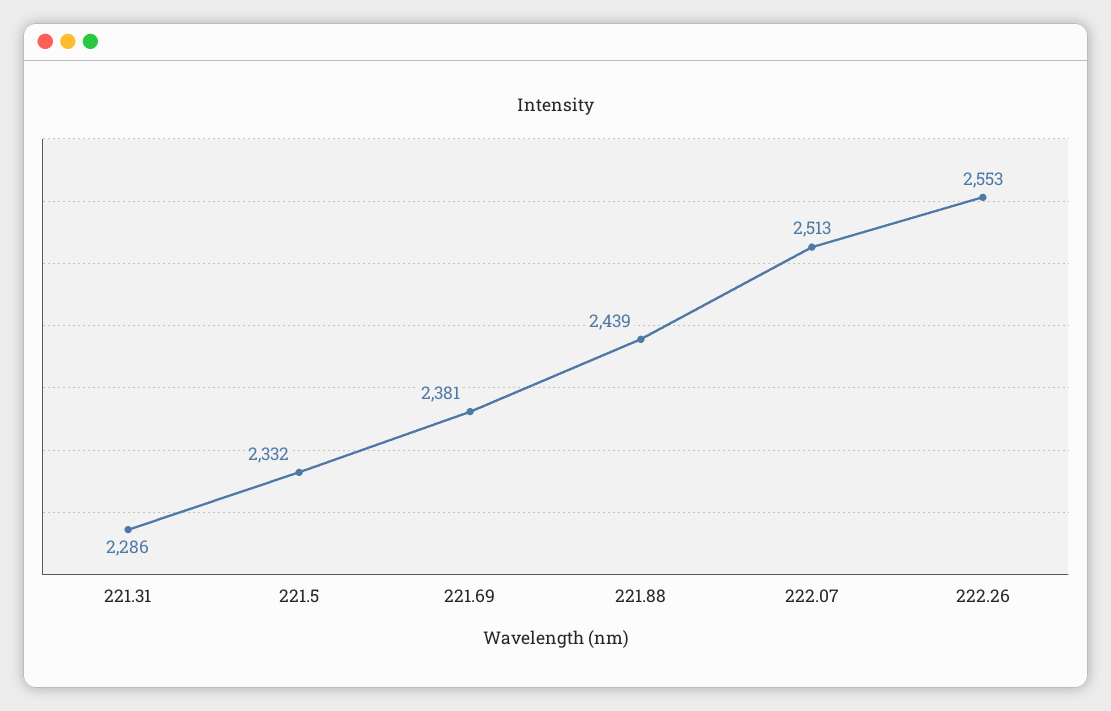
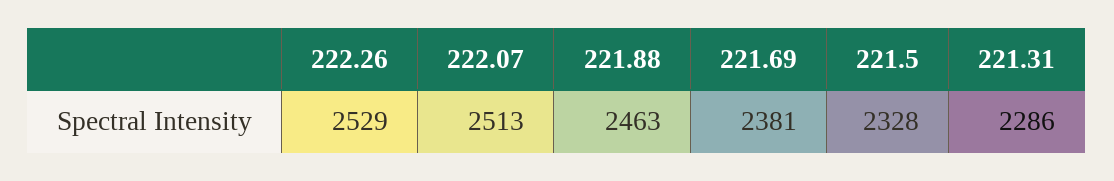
221.5: 2332 -> 2328
221.88: 2439 -> 2463
222.26: 2553 -> 2529

